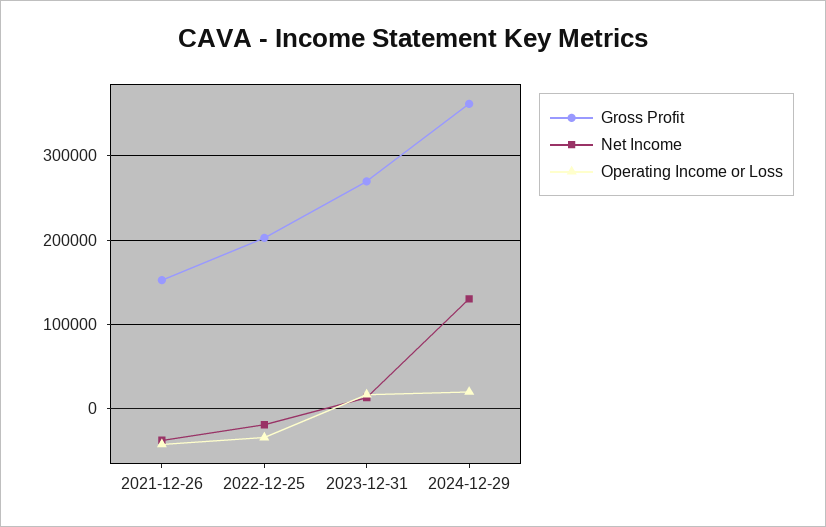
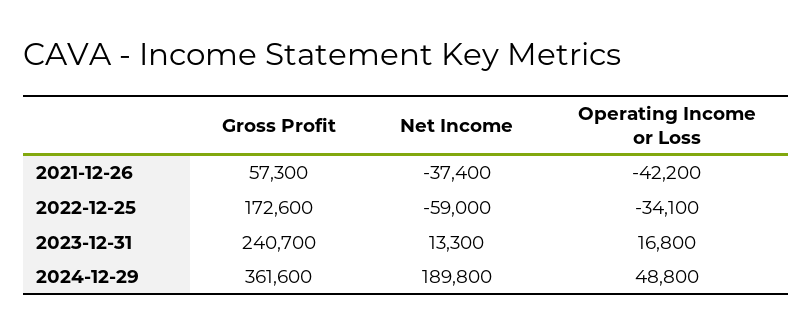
Gross Profit, 2021-12-26: 150000 -> 57300
Gross Profit, 2022-12-25: 200000 -> 172600
Net Income, 2022-12-25: -20000 -> -59000
Gross Profit, 2023-12-31: 270000 -> 240700
Net Income, 2024-12-29: 130000 -> 189800
Operating Income or Loss, 2024-12-29: 20000 -> 48800

